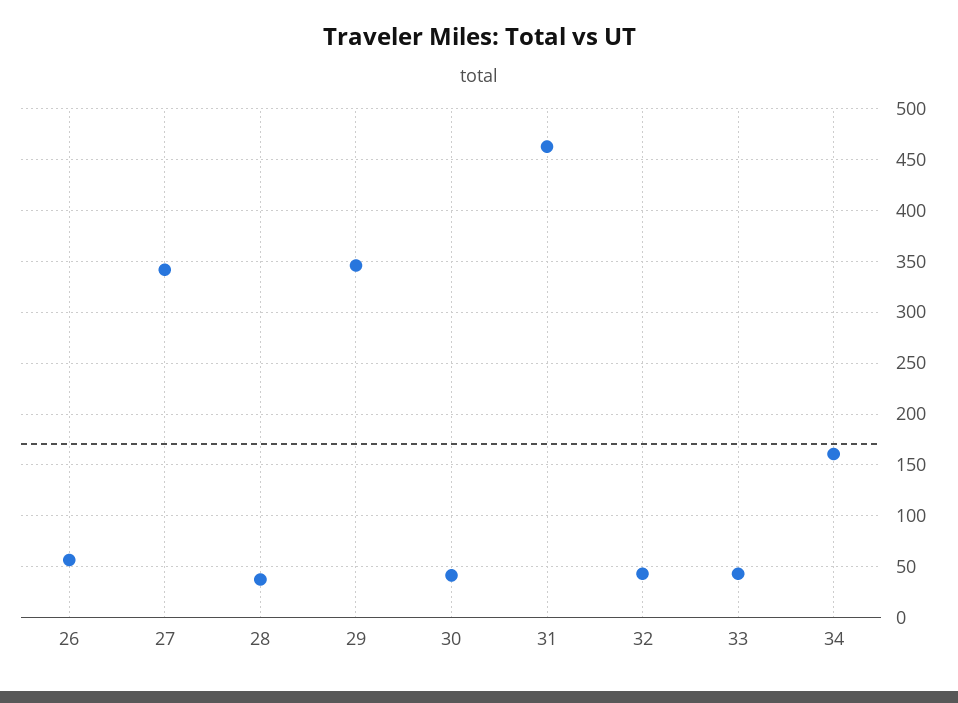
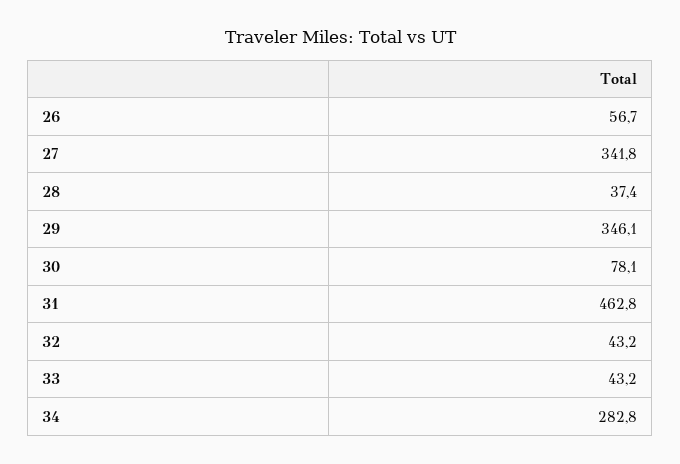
30: 40 -> 78.1
34: 160 -> 282.8

